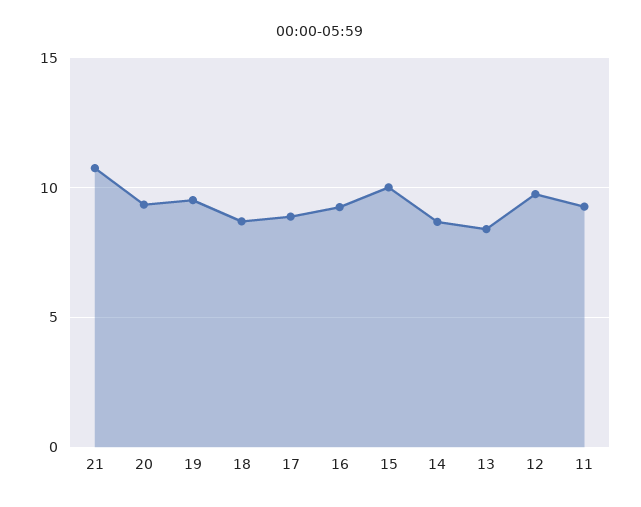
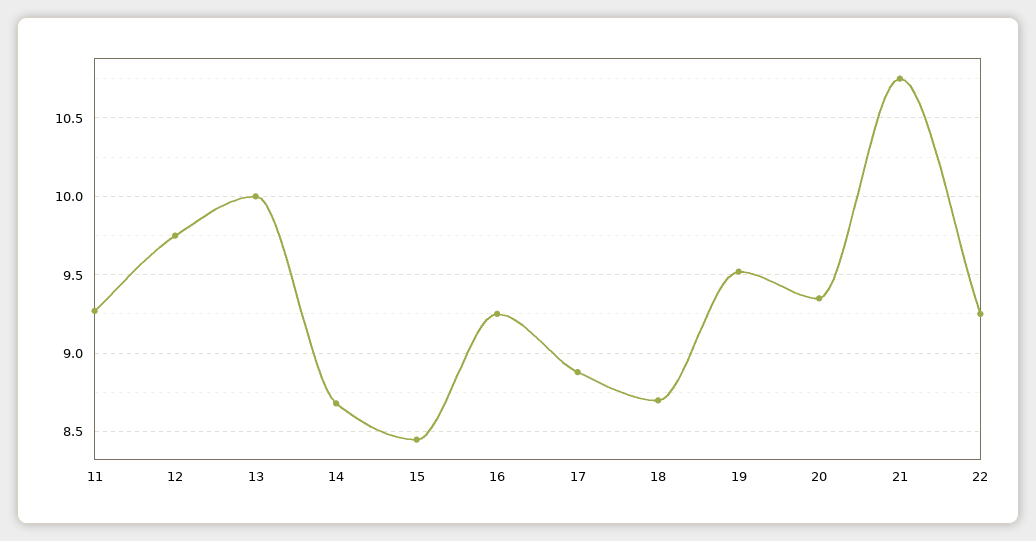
15: 10 -> 8.45
13: 8.5 -> 10
22: none -> 9.25

